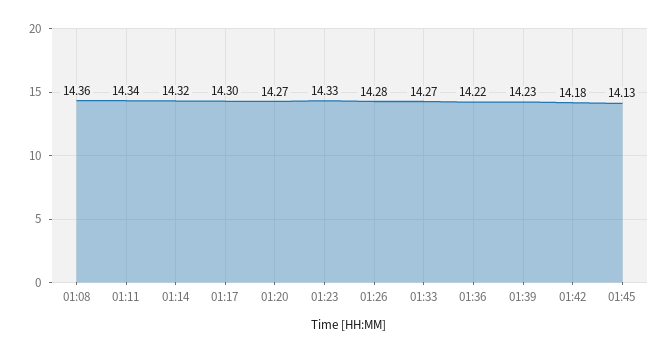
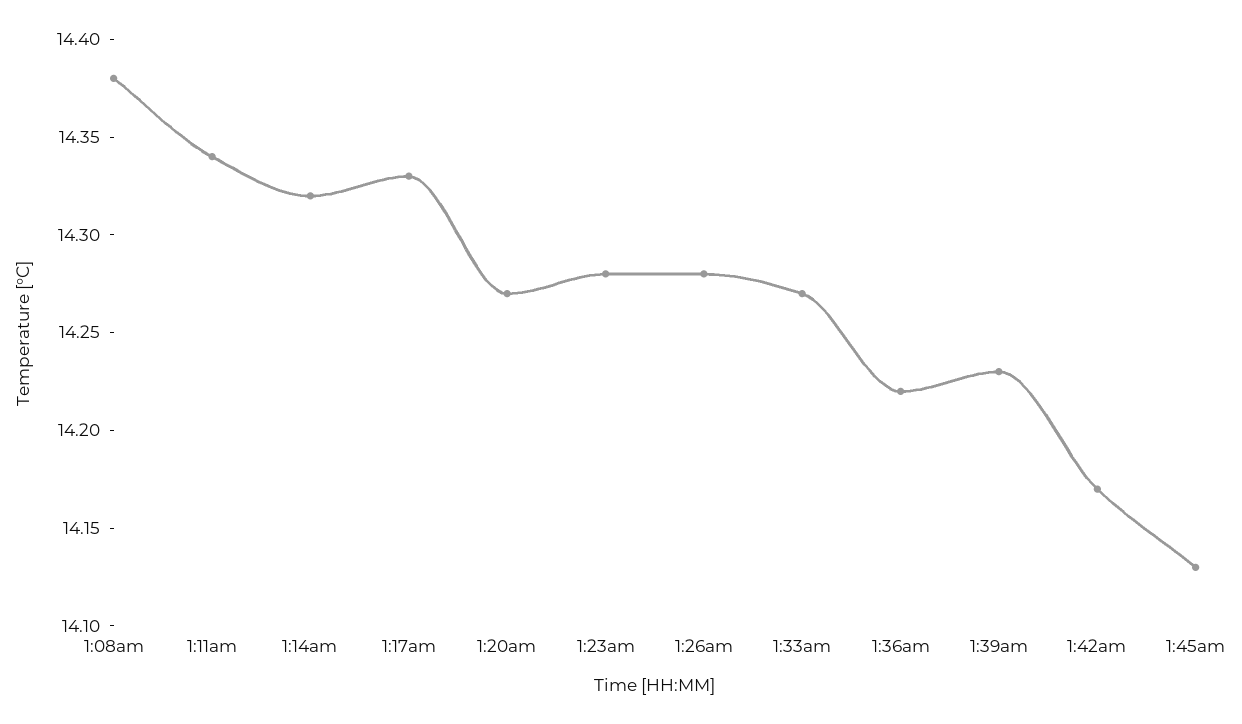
01:08: 14.36 -> 14.38
01:17: 14.3 -> 14.33
01:23: 14.33 -> 14.28
01:42: 14.18 -> 14.17

